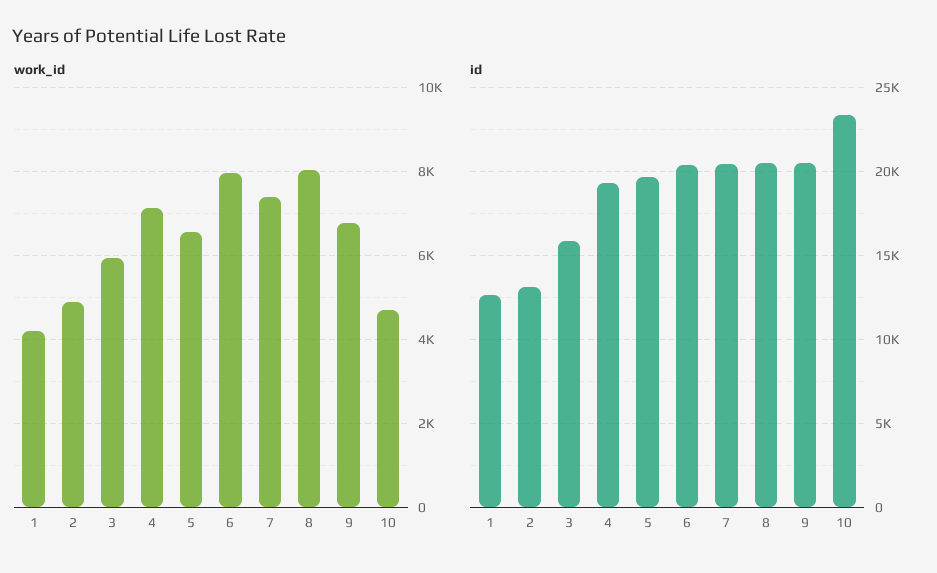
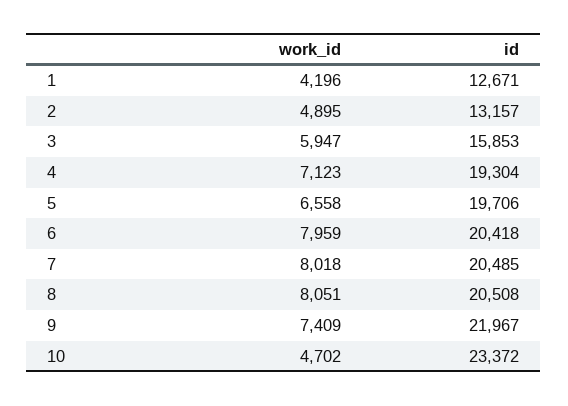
work_id, 7: 7400 -> 8018
work_id, 9: 6800 -> 7409
id, 9: 20500 -> 21967

